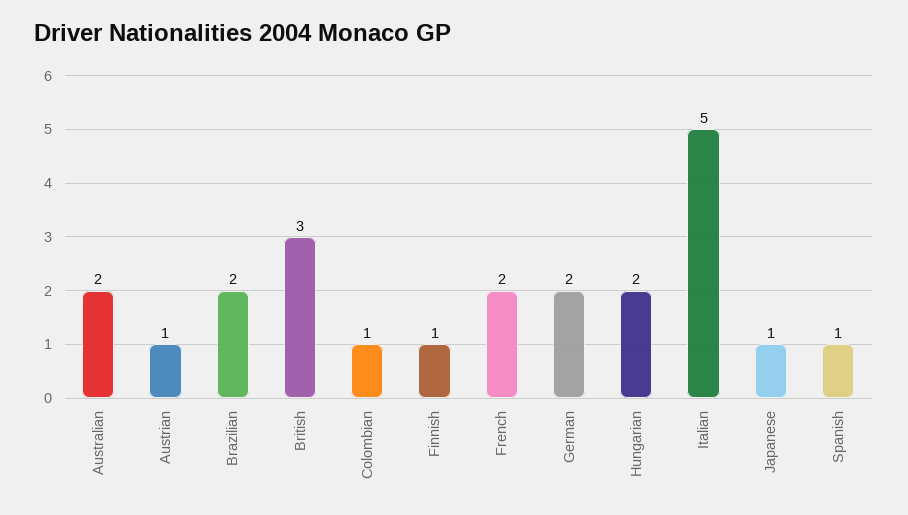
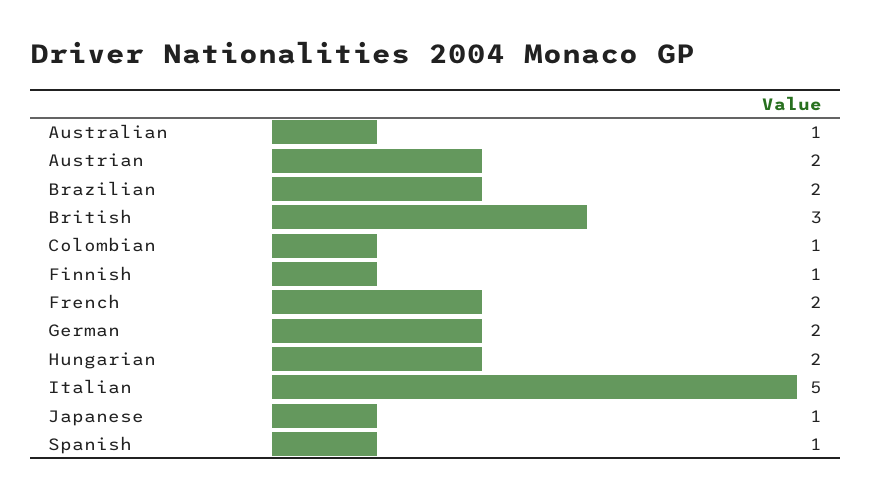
Australian: 2 -> 1
Austrian: 1 -> 2

